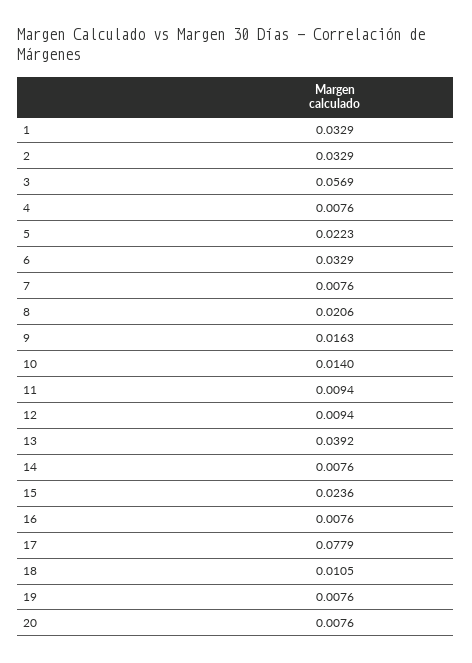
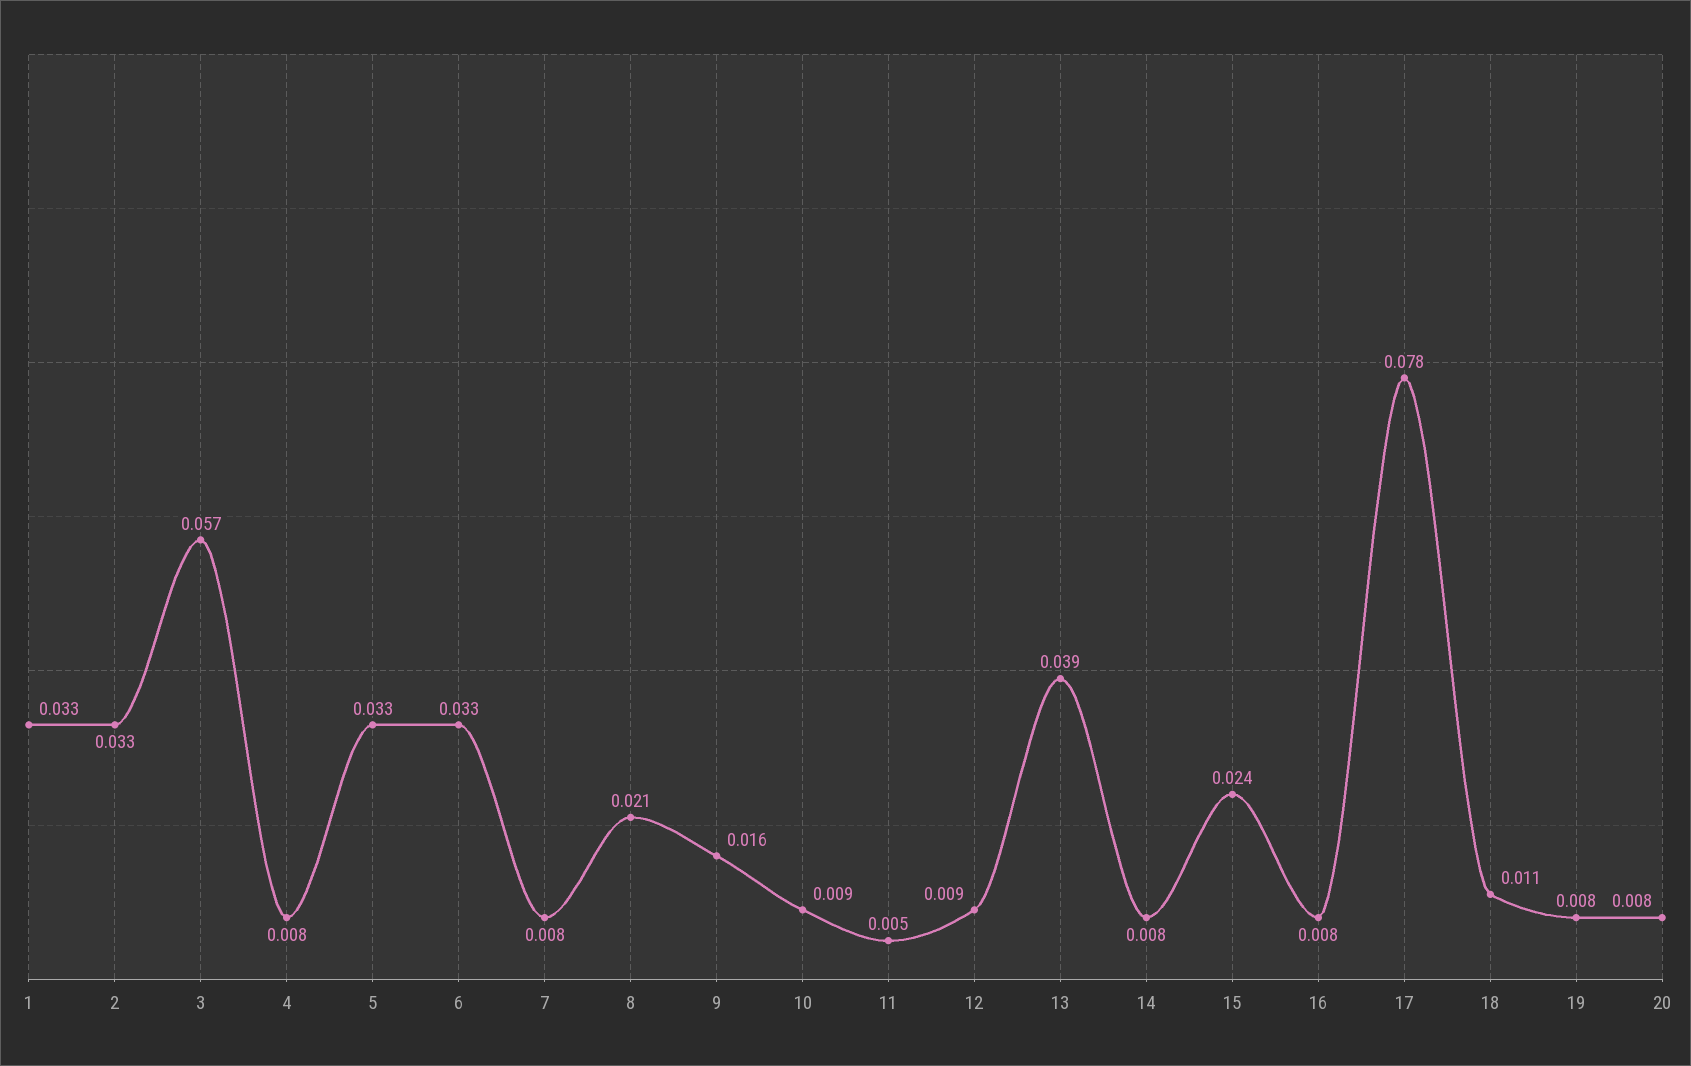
5: 0.0223 -> 0.033
10: 0.014 -> 0.009
11: 0.0094 -> 0.005

